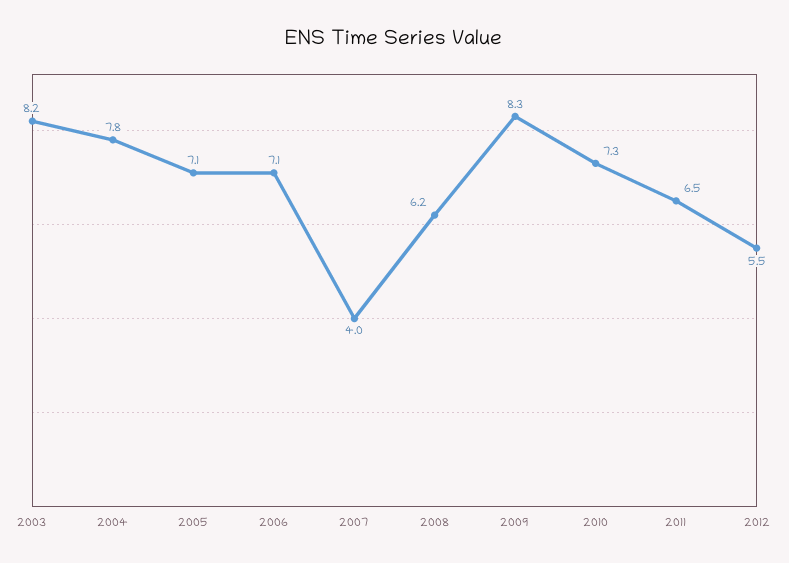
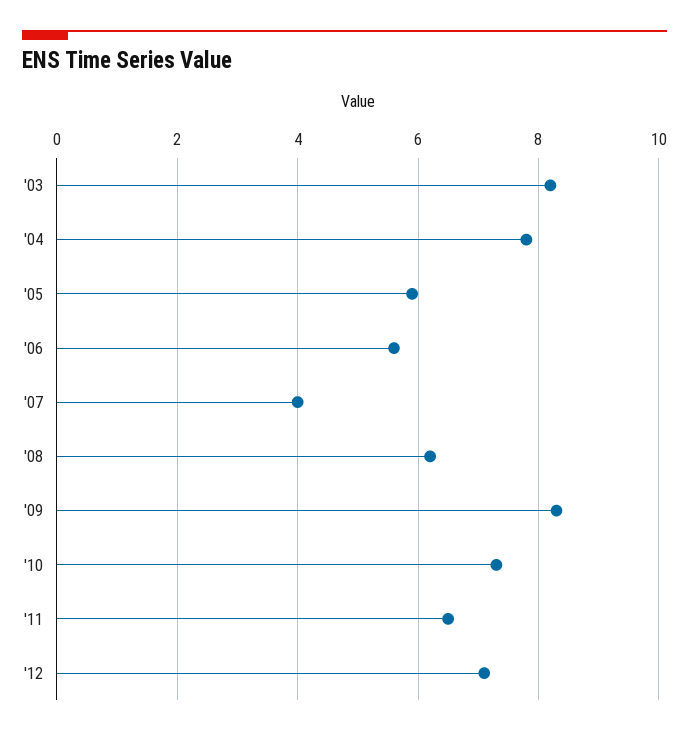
2005: 7.1 -> 6
2006: 7.1 -> 5.5
2012: 5.5 -> 7

